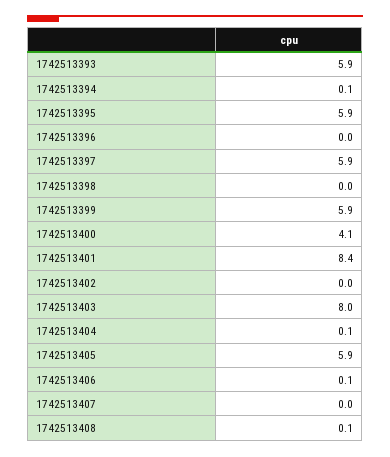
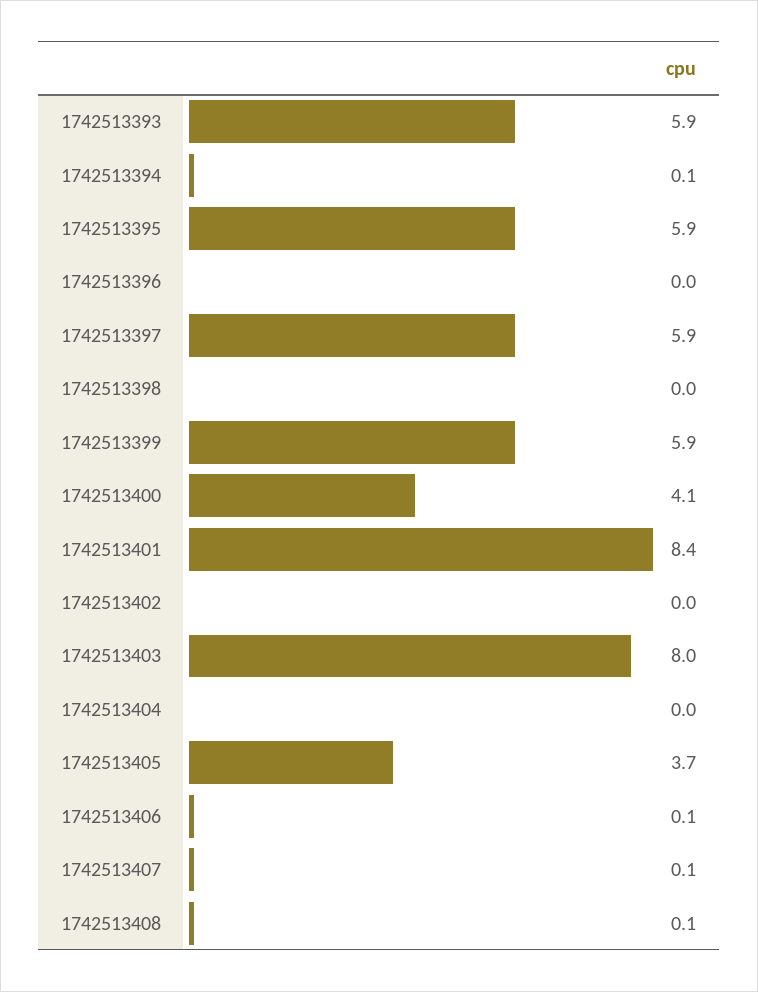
1742513404: 0.1 -> 0
1742513405: 5.9 -> 3.7
1742513407: 0 -> 0.1

